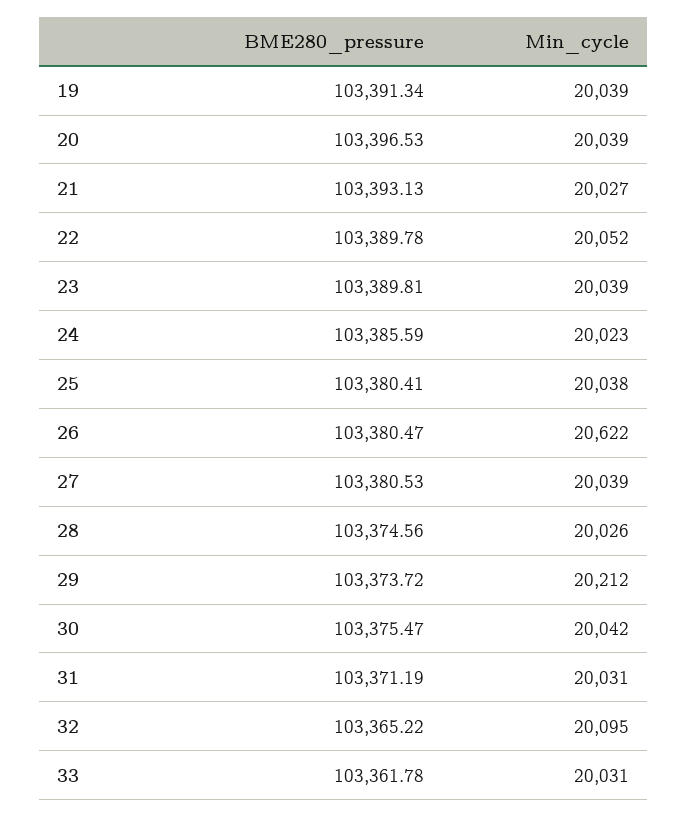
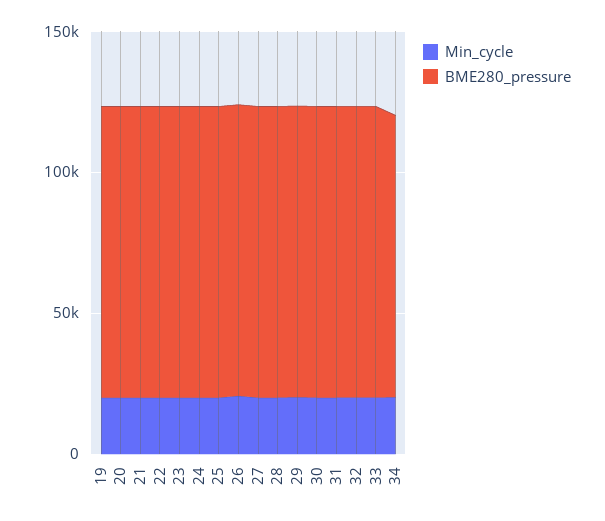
Min_cycle, 34: none -> 20000
BME280_pressure, 34: none -> 100000

